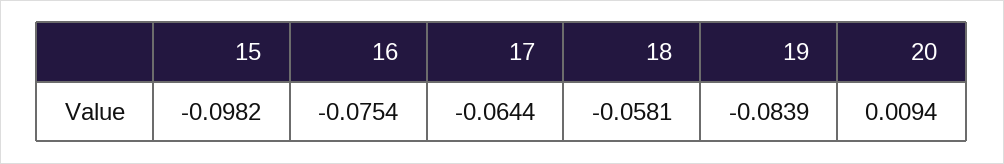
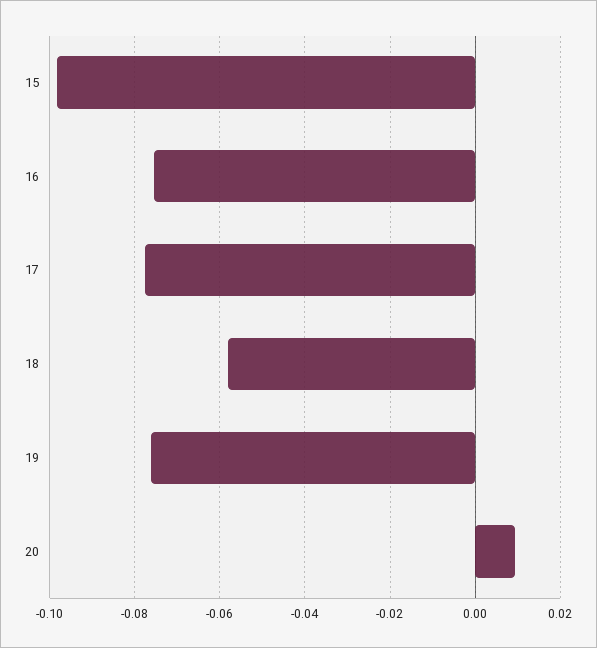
17: -0.0644 -> -0.078
19: -0.0839 -> -0.076

